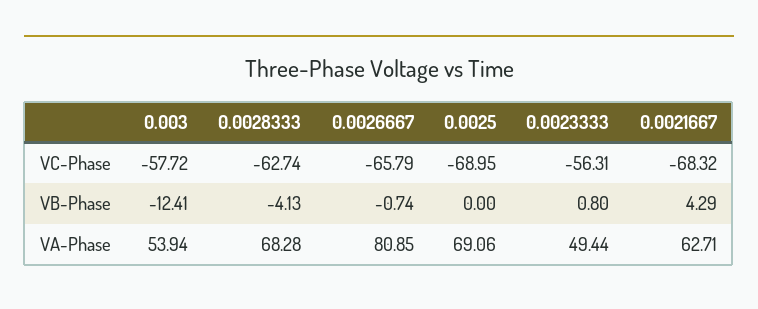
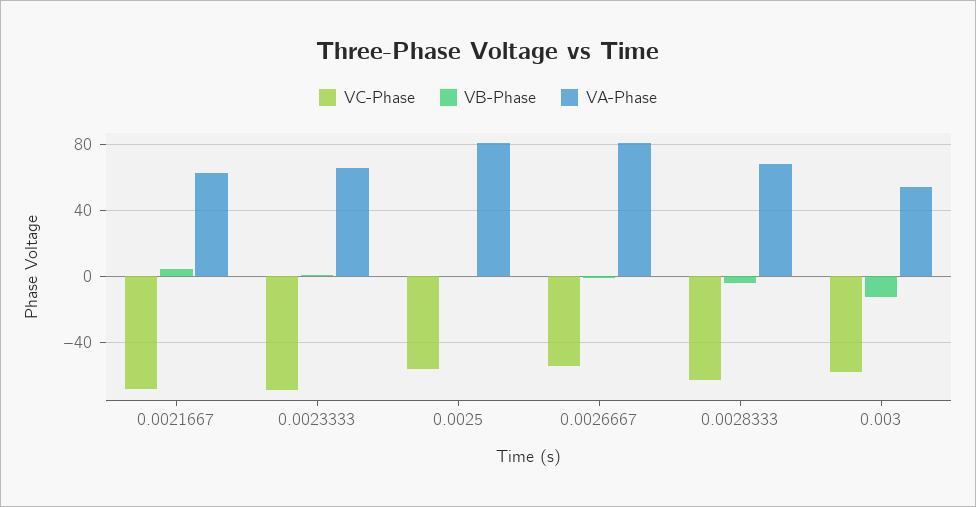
VC-Phase, 0.0026667: -65.79 -> -55
VC-Phase, 0.0025: -68.95 -> -55
VC-Phase, 0.0023333: -56.31 -> -70
VA-Phase, 0.0025: 69.06 -> 80
VA-Phase, 0.0023333: 49.44 -> 65

